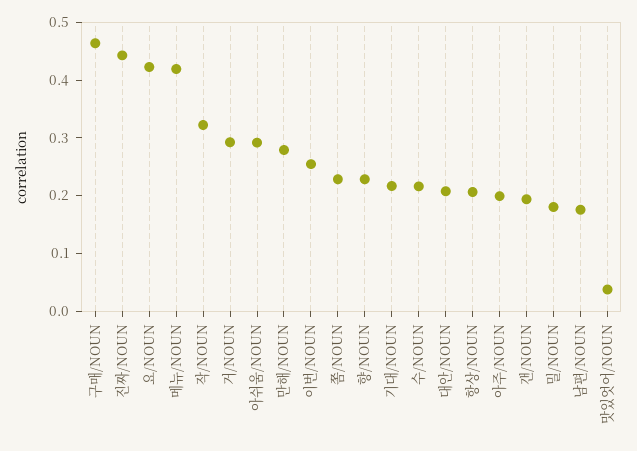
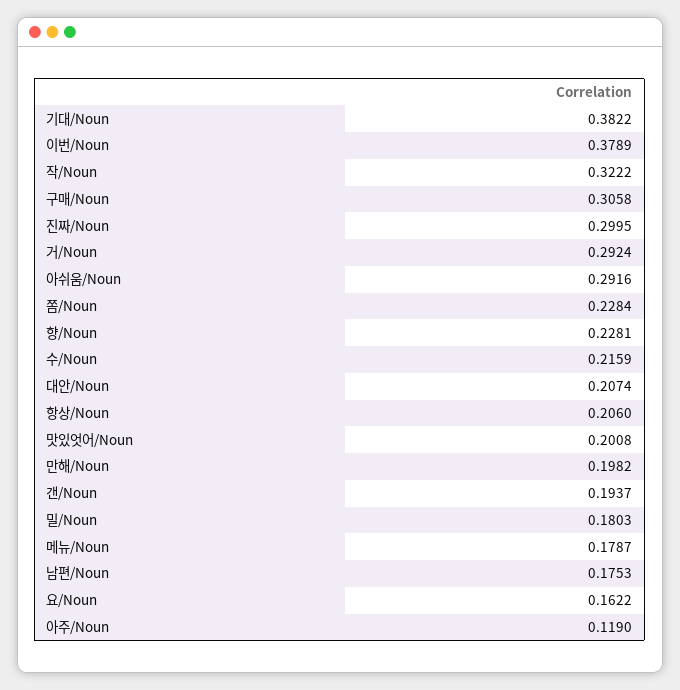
구매/NOUN: 0.46 -> 0.3058
진짜/NOUN: 0.44 -> 0.2995
요/NOUN: 0.42 -> 0.1622
메뉴/NOUN: 0.42 -> 0.1787
만해/NOUN: 0.28 -> 0.1982
이번/NOUN: 0.26 -> 0.3789
기대/NOUN: 0.22 -> 0.3822
아주/NOUN: 0.2 -> 0.119
맛있엇어/NOUN: 0.04 -> 0.2008

